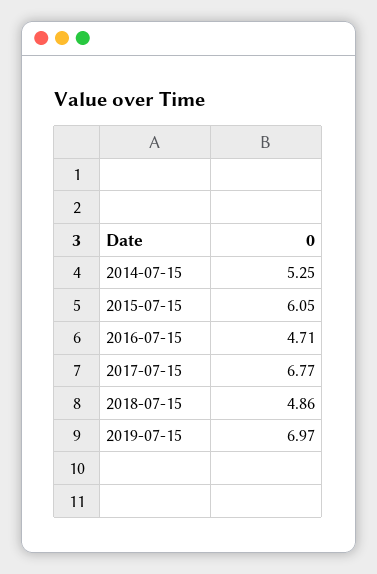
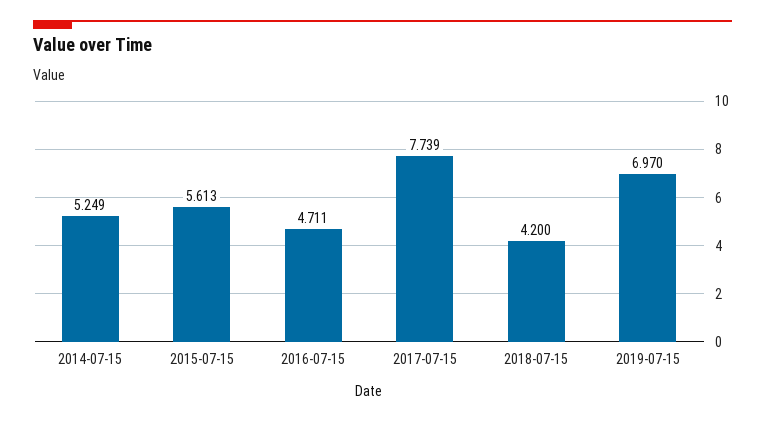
2015-07-15: 6.05 -> 5.613
2017-07-15: 6.77 -> 7.739
2018-07-15: 4.86 -> 4.2

